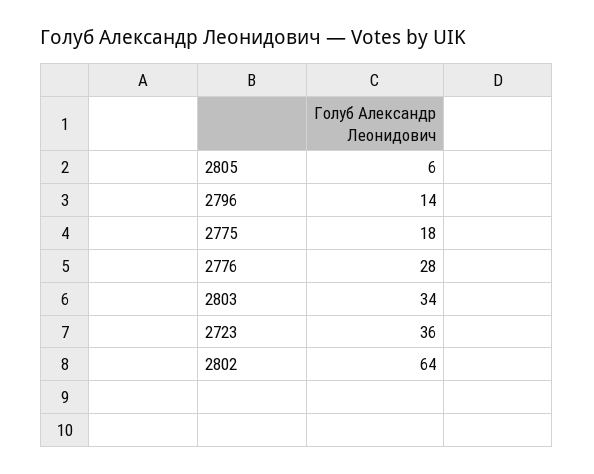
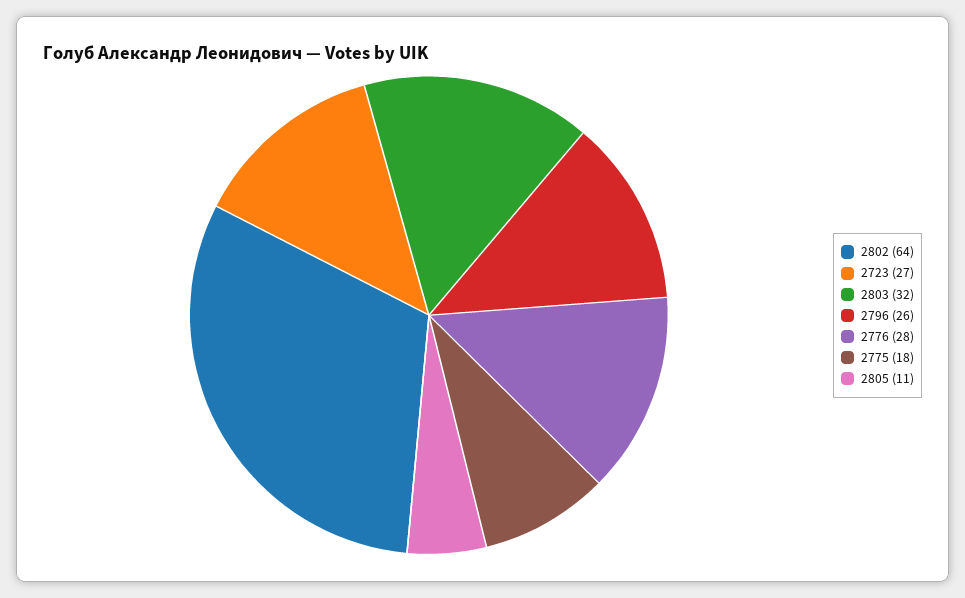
2805: 6 -> 11
2796: 14 -> 26
2803: 34 -> 32
2723: 36 -> 27

